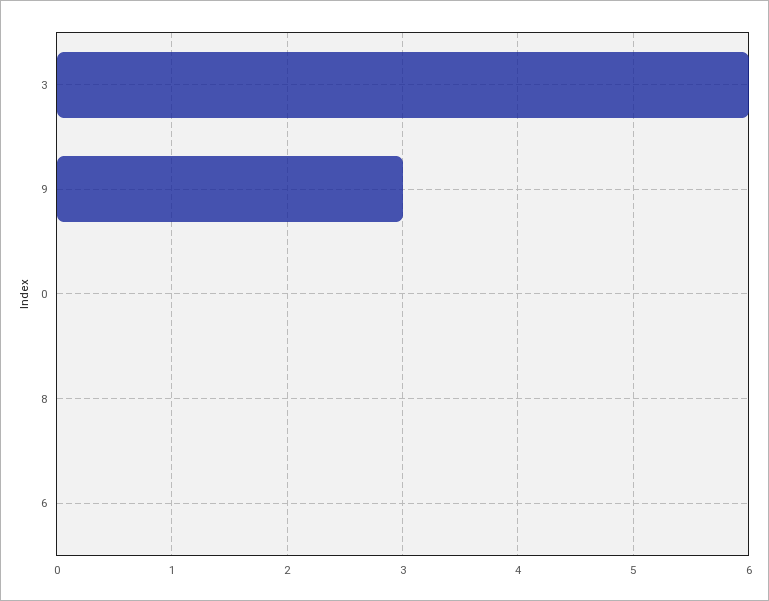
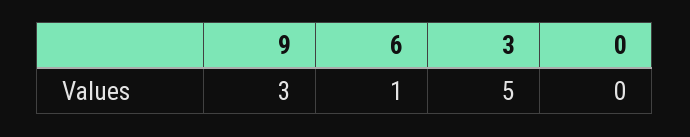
3: 6 -> 5
8: 0 -> none
6: 0 -> 1

